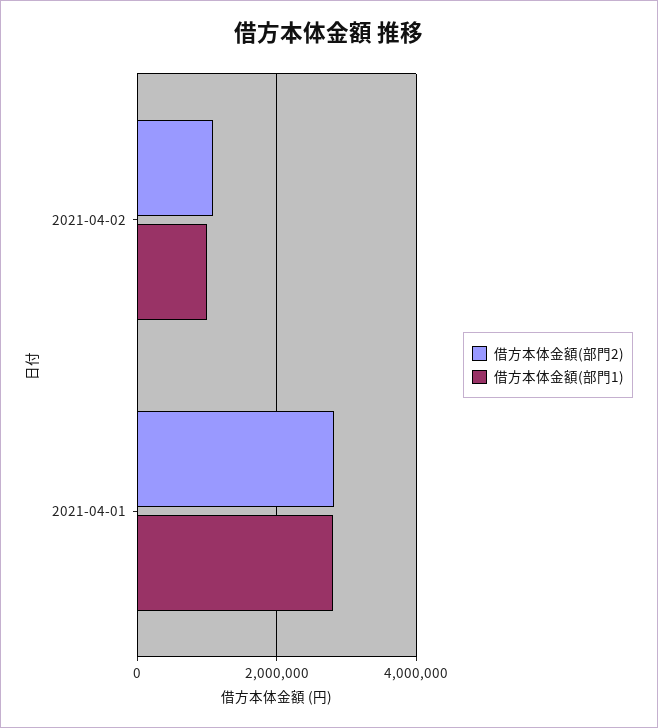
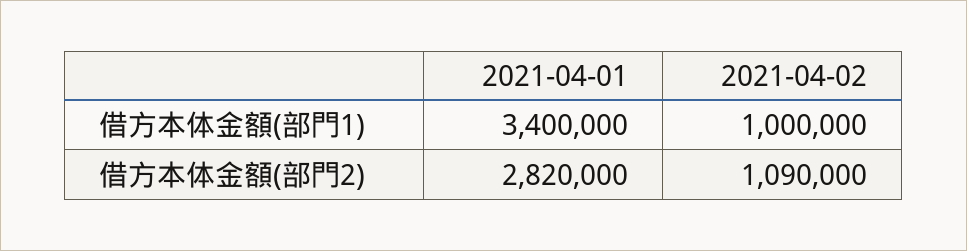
借方本体金額(部門1), 2021-04-01: 2800000 -> 3400000

